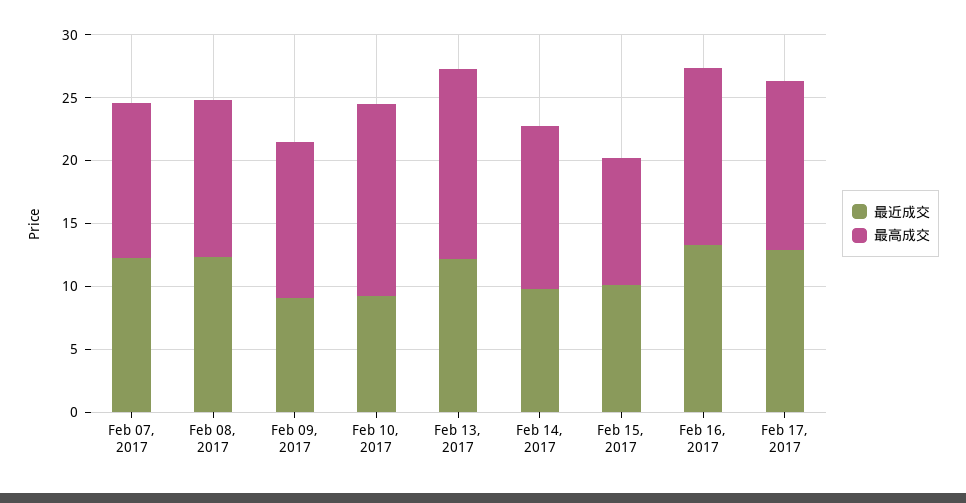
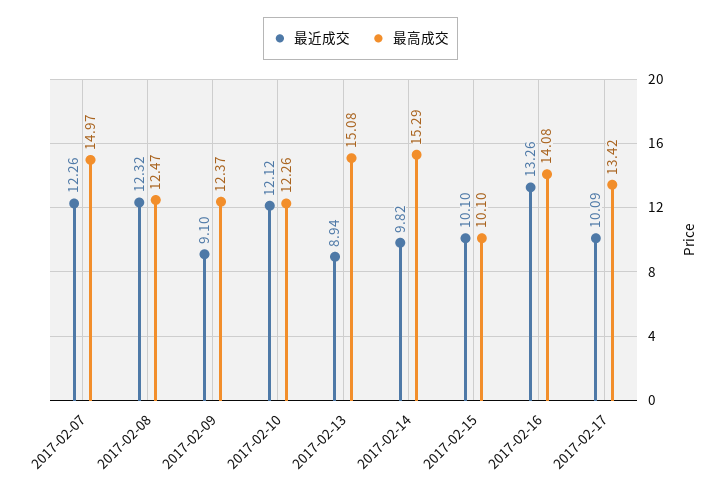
最高成交, Feb 07, 2017: 12 -> 14.97
最近成交, Feb 10, 2017: 9 -> 12.12
最高成交, Feb 10, 2017: 15 -> 12.26
最近成交, Feb 13, 2017: 12 -> 8.94
最高成交, Feb 14, 2017: 13 -> 15.29
最近成交, Feb 17, 2017: 13 -> 10.09

